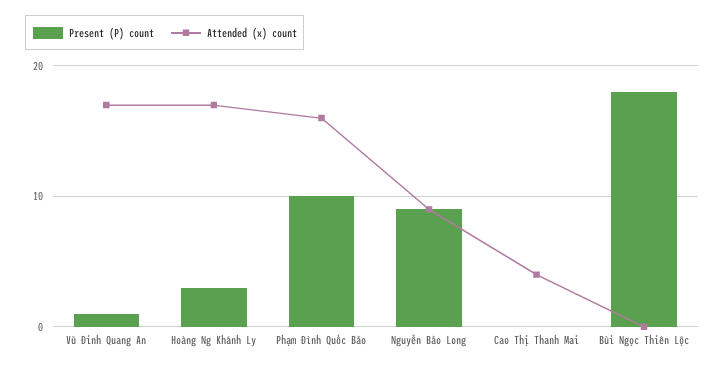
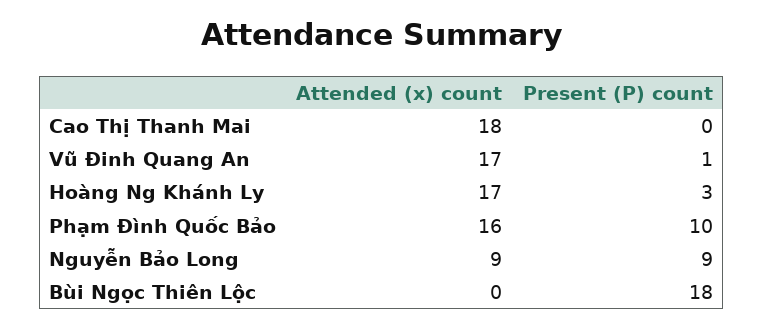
Attended (x) count, Cao Thị Thanh Mai: 4 -> 18

